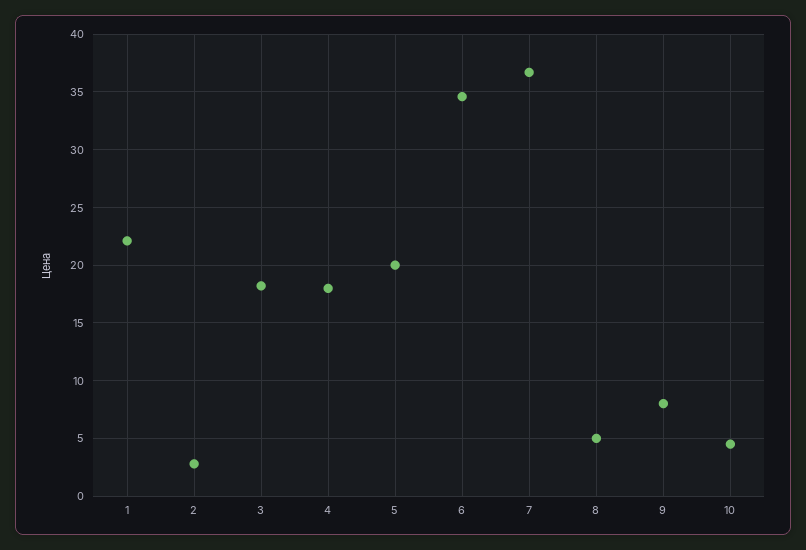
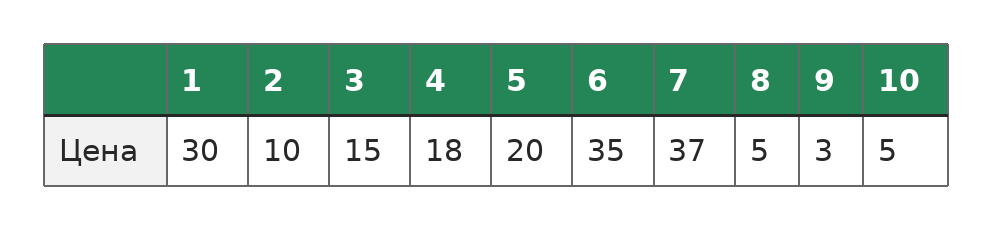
1: 22 -> 30
2: 3 -> 10
3: 18 -> 15
9: 8 -> 3

